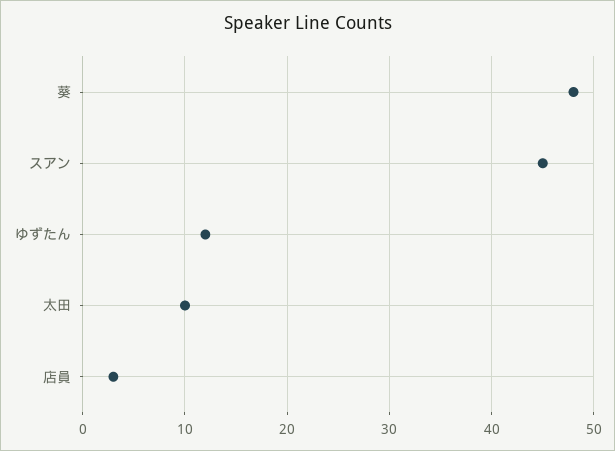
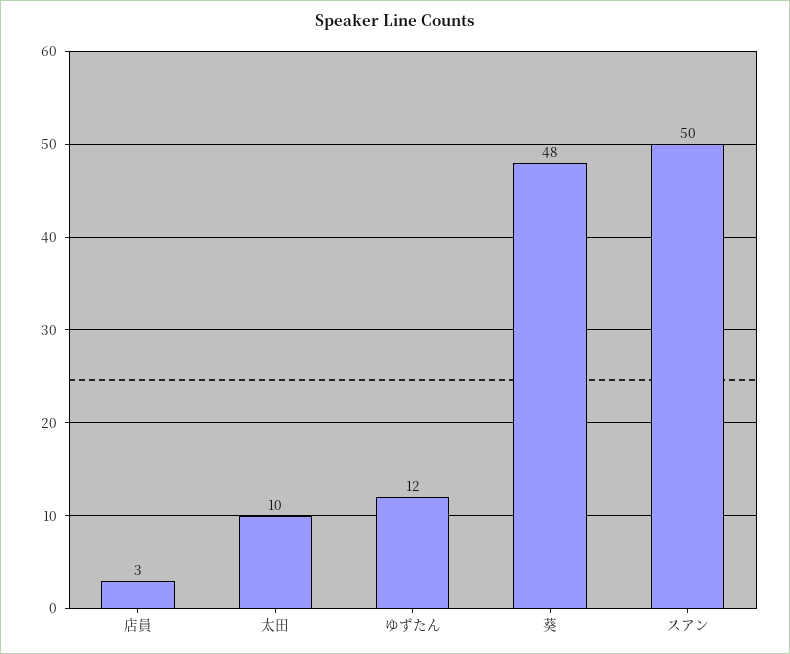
スアン: 45 -> 50

